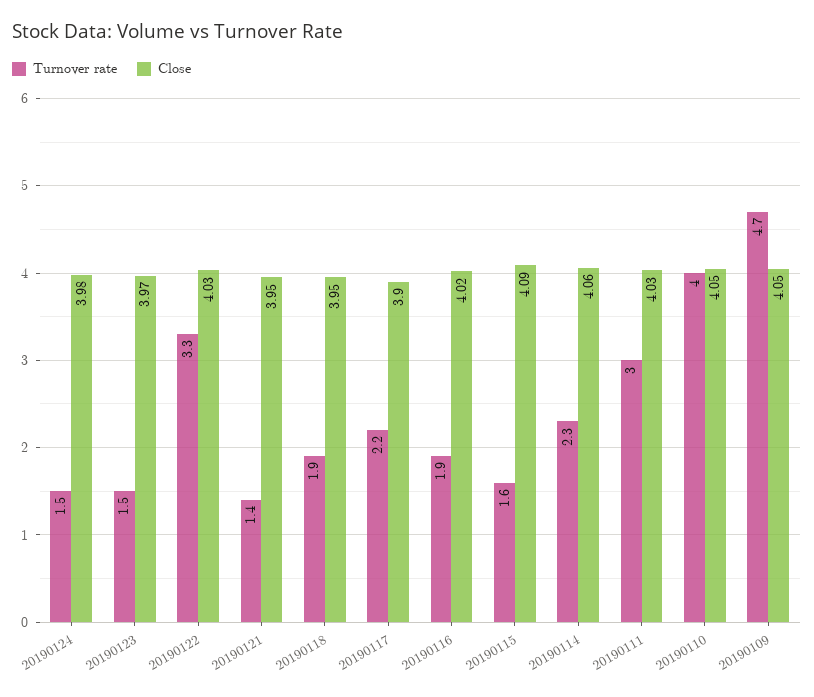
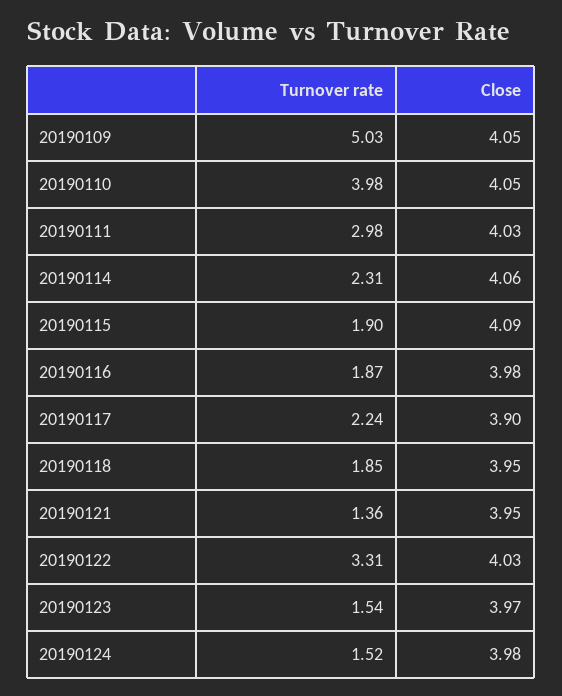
Close, 20190116: 4.02 -> 3.98
Turnover rate, 20190115: 1.6 -> 1.9
Turnover rate, 20190109: 4.7 -> 5.03

